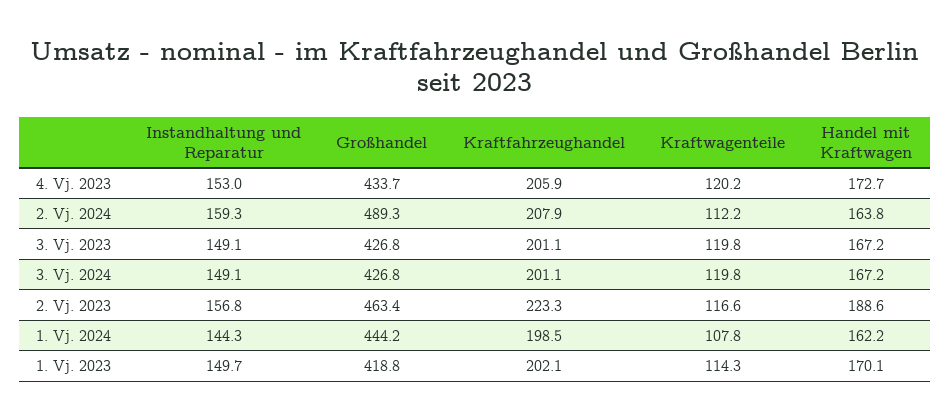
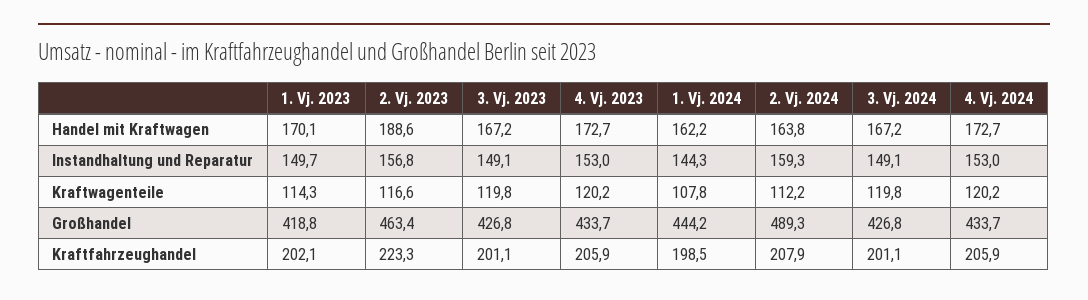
Handel mit Kraftwagen, 4. Vj. 2024: none -> 172.7
Instandhaltung und Reparatur, 4. Vj. 2024: none -> 153
Kraftwagenteile, 4. Vj. 2024: none -> 120.2
Großhandel, 4. Vj. 2024: none -> 433.7
Kraftfahrzeughandel, 4. Vj. 2024: none -> 205.9

